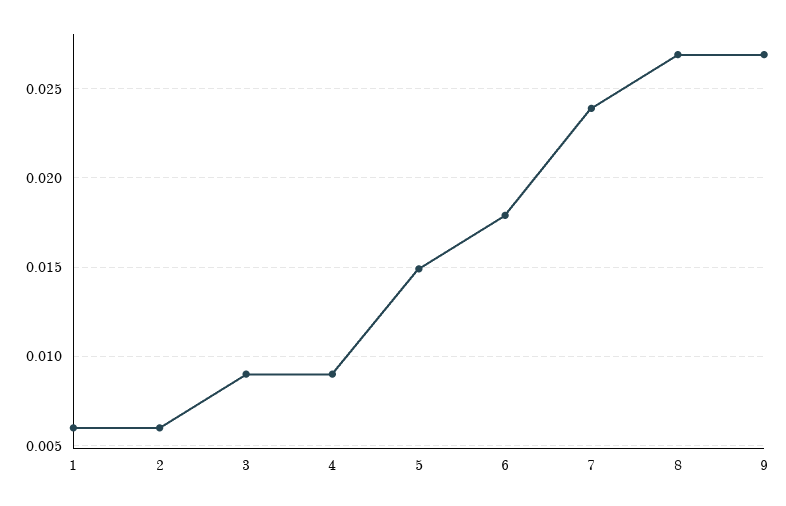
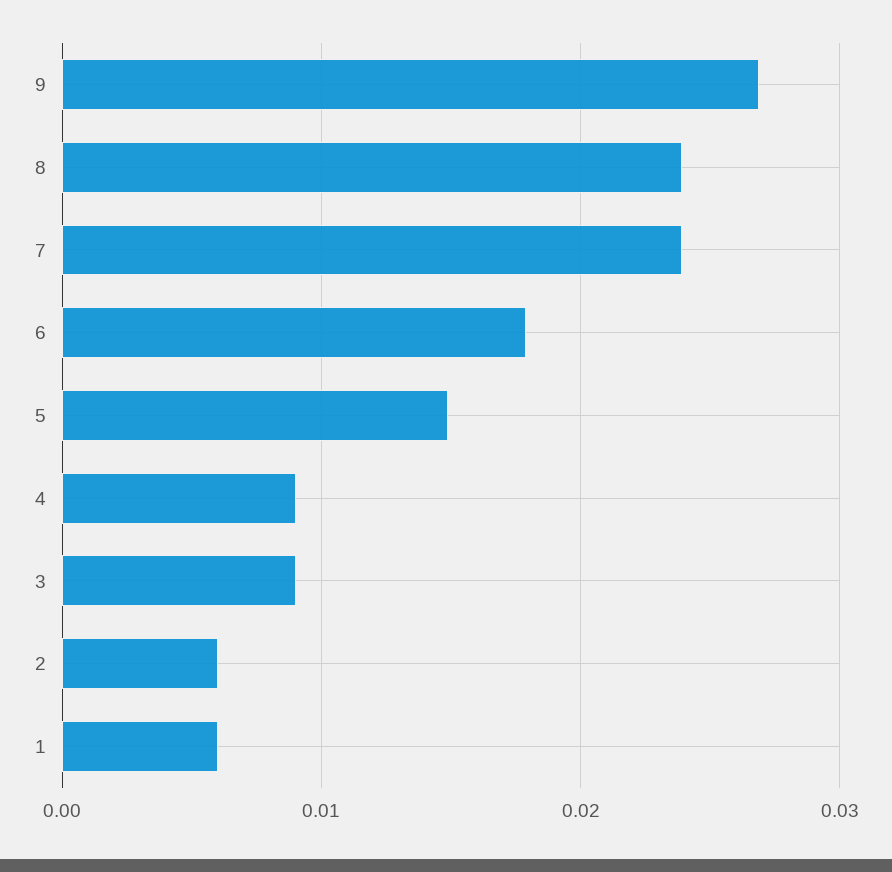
8: 0.027 -> 0.024

